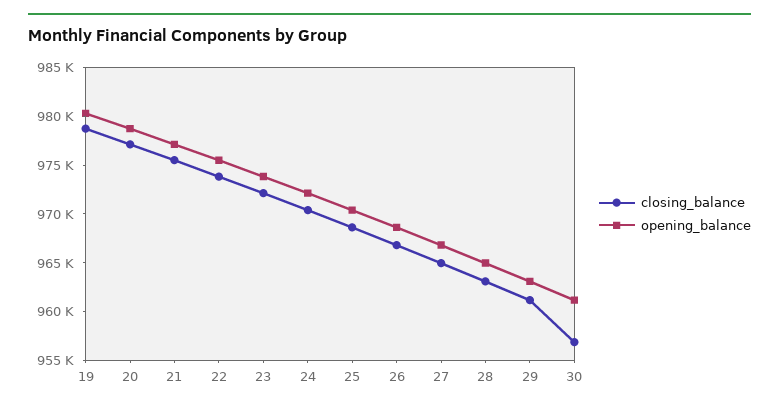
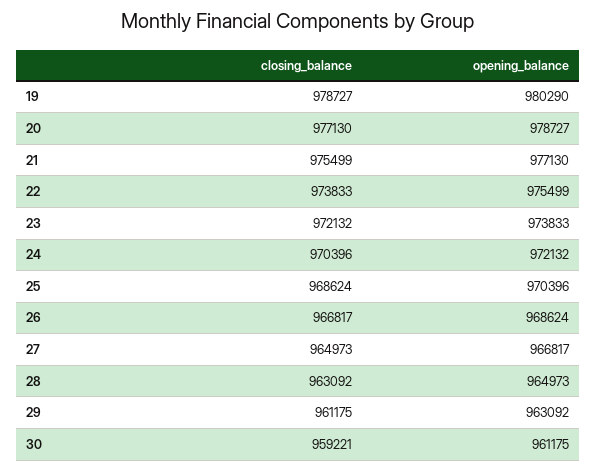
closing_balance, 30: 957000 -> 959221

